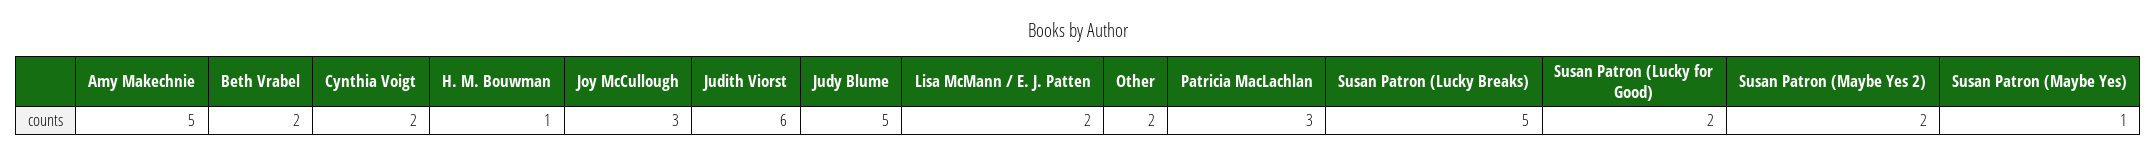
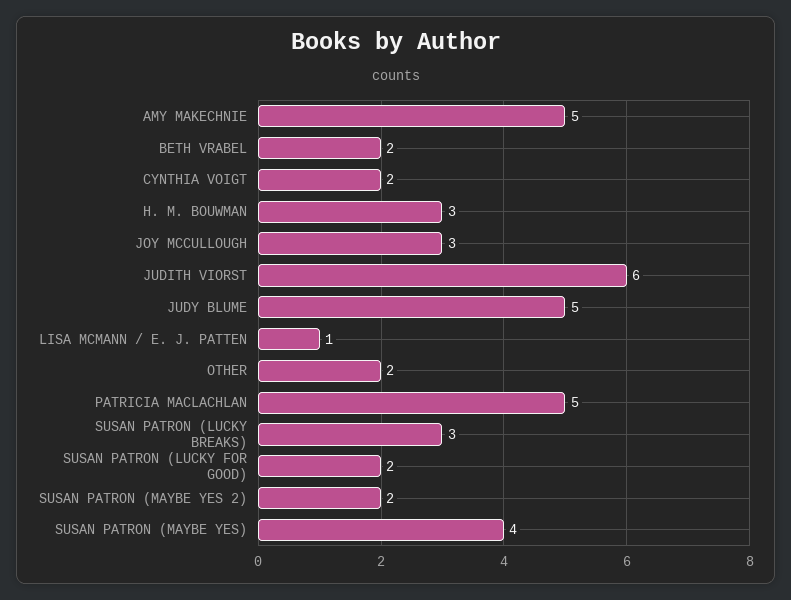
H. M. Bouwman: 1 -> 3
Lisa McMann / E. J. Patten: 2 -> 1
Patricia MacLachlan: 3 -> 5
Susan Patron (Lucky Breaks): 5 -> 3
Susan Patron (Maybe Yes): 1 -> 4

